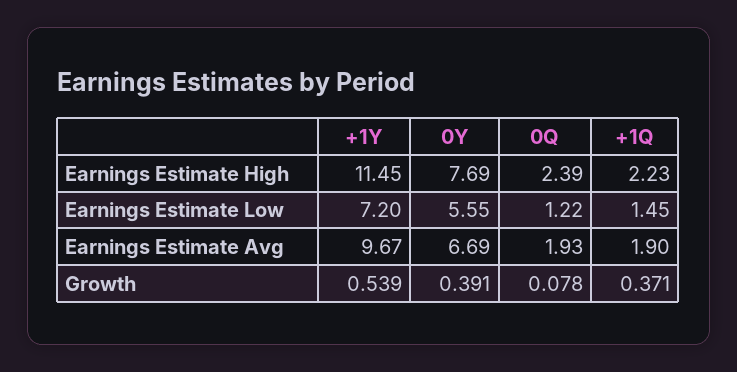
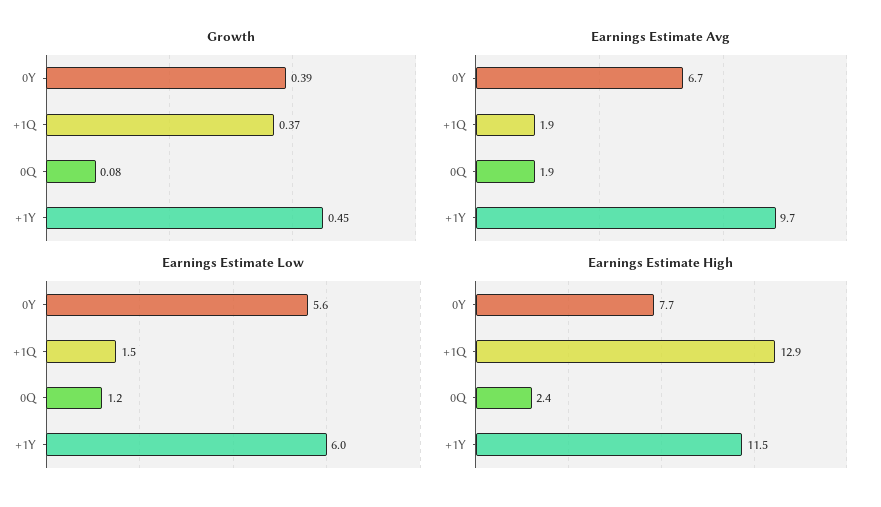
Earnings Estimate High, +1Q: 2.23 -> 12.9
Earnings Estimate Low, +1Y: 7.2 -> 6
Growth, +1Y: 0.539 -> 0.45

